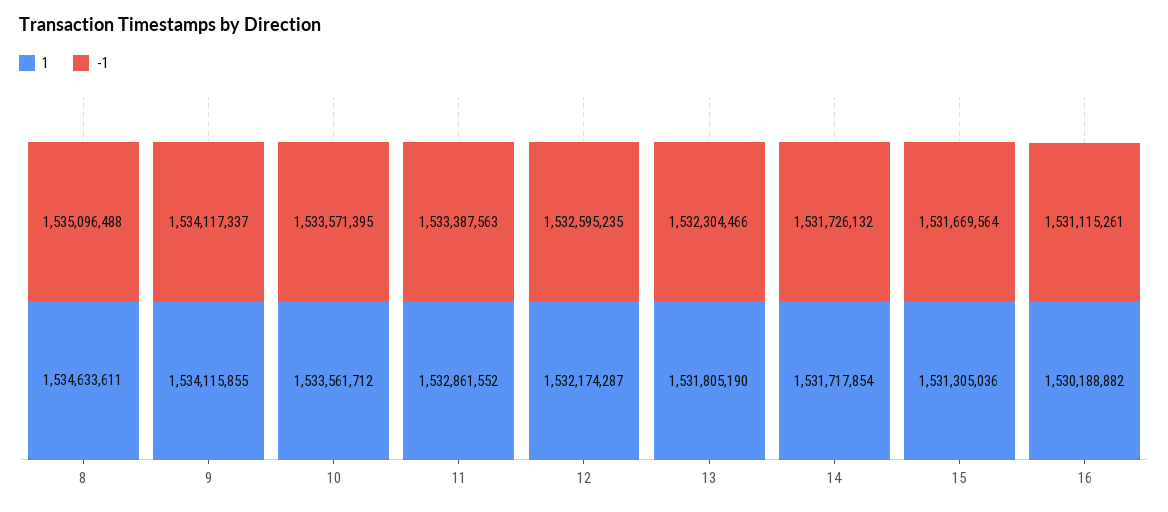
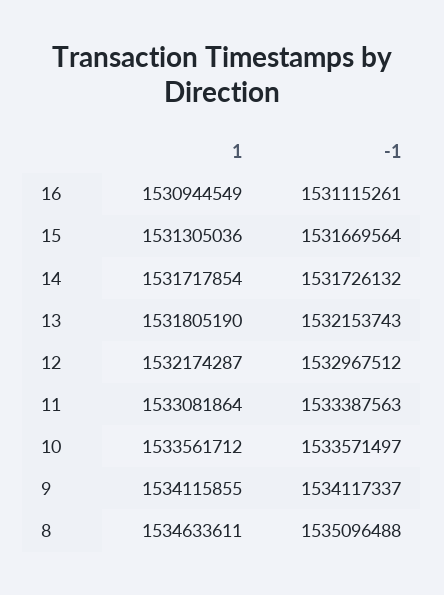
-1, 10: 1533571395 -> 1533571497
1, 11: 1532861552 -> 1533081864
-1, 12: 1532595235 -> 1532967512
-1, 13: 1532304466 -> 1532153743
1, 16: 1530188882 -> 1530944549

